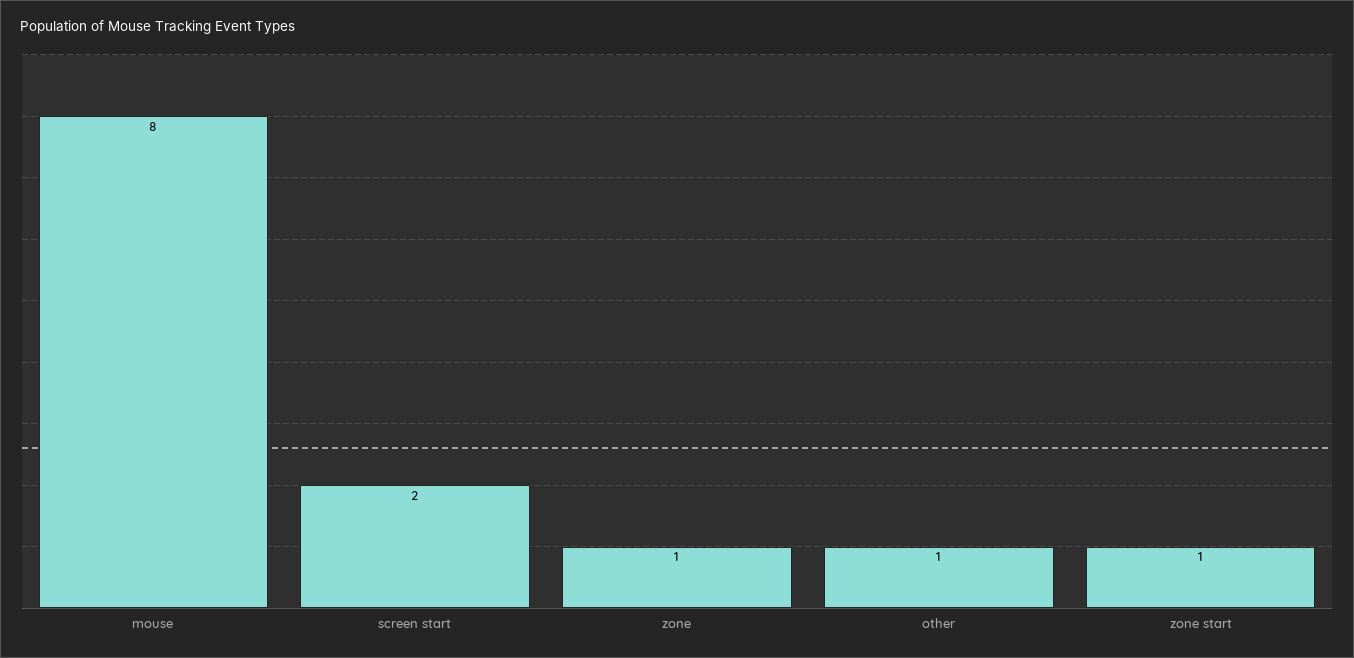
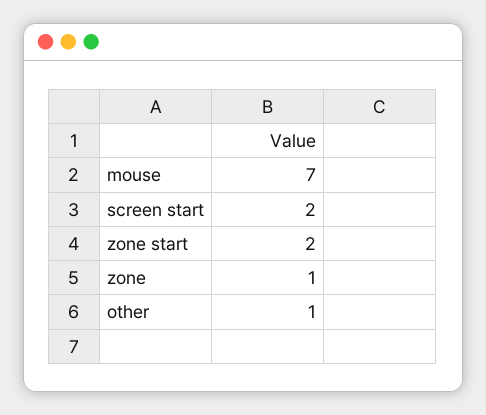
mouse: 8 -> 7
zone start: 1 -> 2

